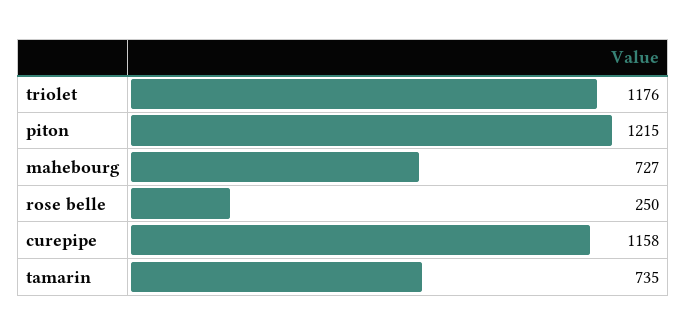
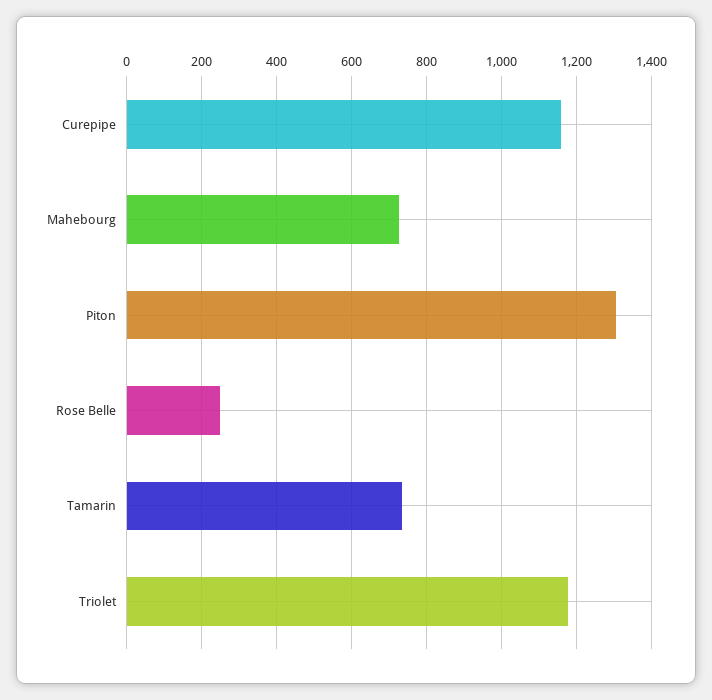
piton: 1215 -> 1300

